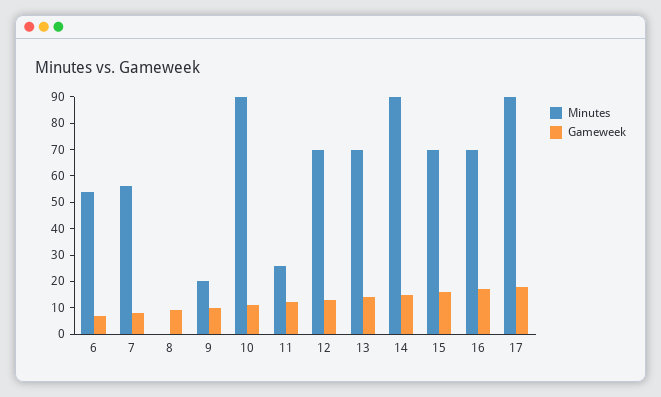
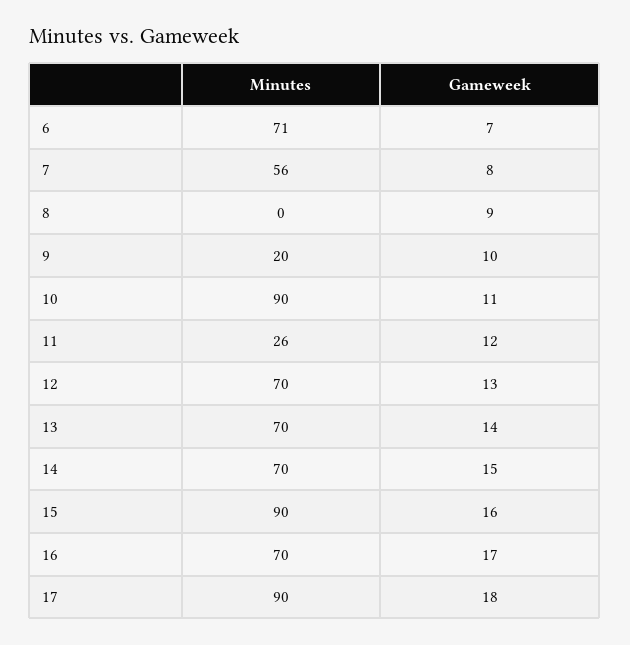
Minutes, 6: 55 -> 71
Minutes, 14: 90 -> 70
Minutes, 15: 70 -> 90

